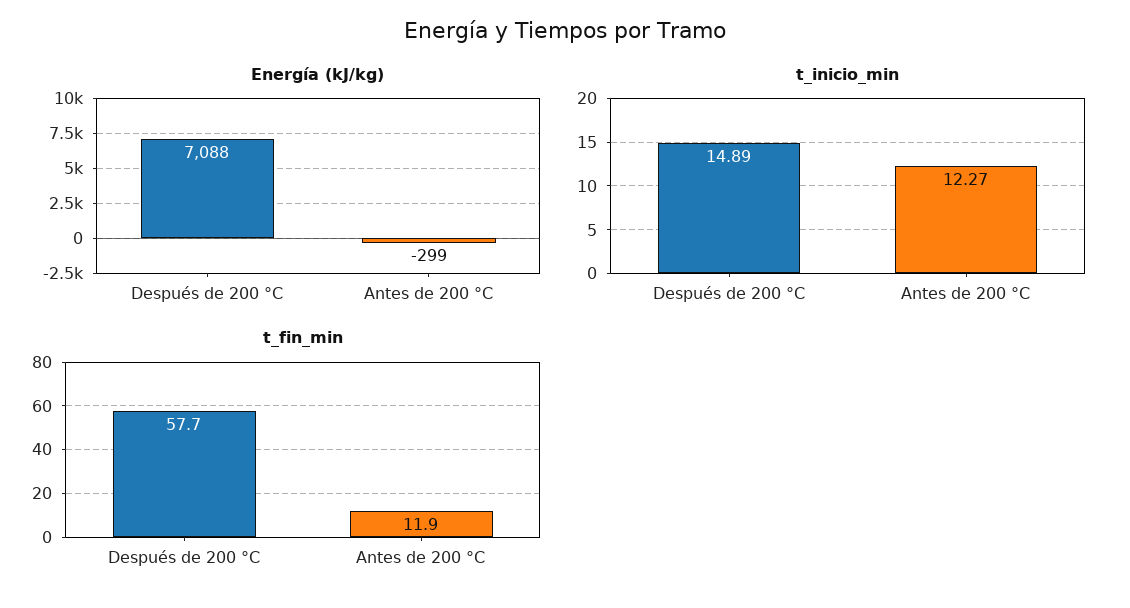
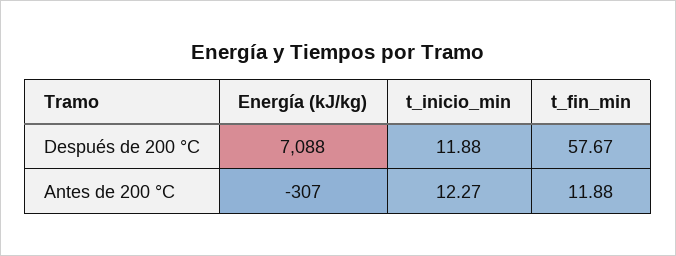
Energía (kJ/kg), Antes de 200 °C: -299 -> -307
t_inicio_min, Después de 200 °C: 14.89 -> 11.88

